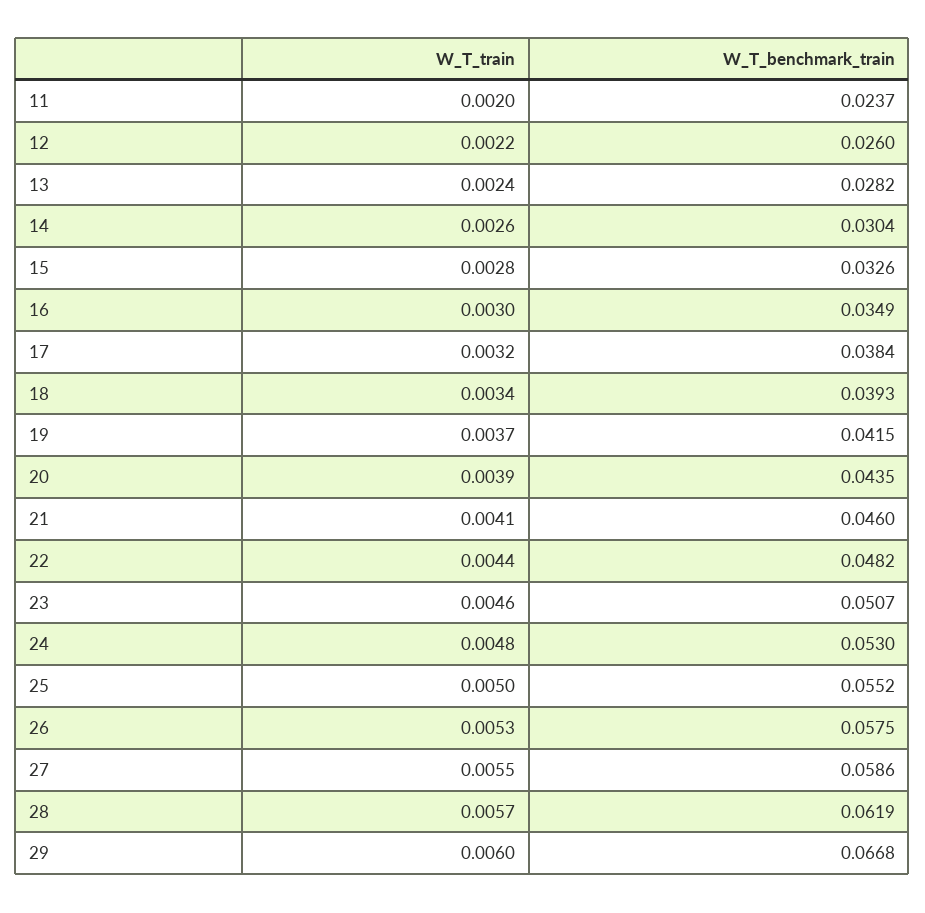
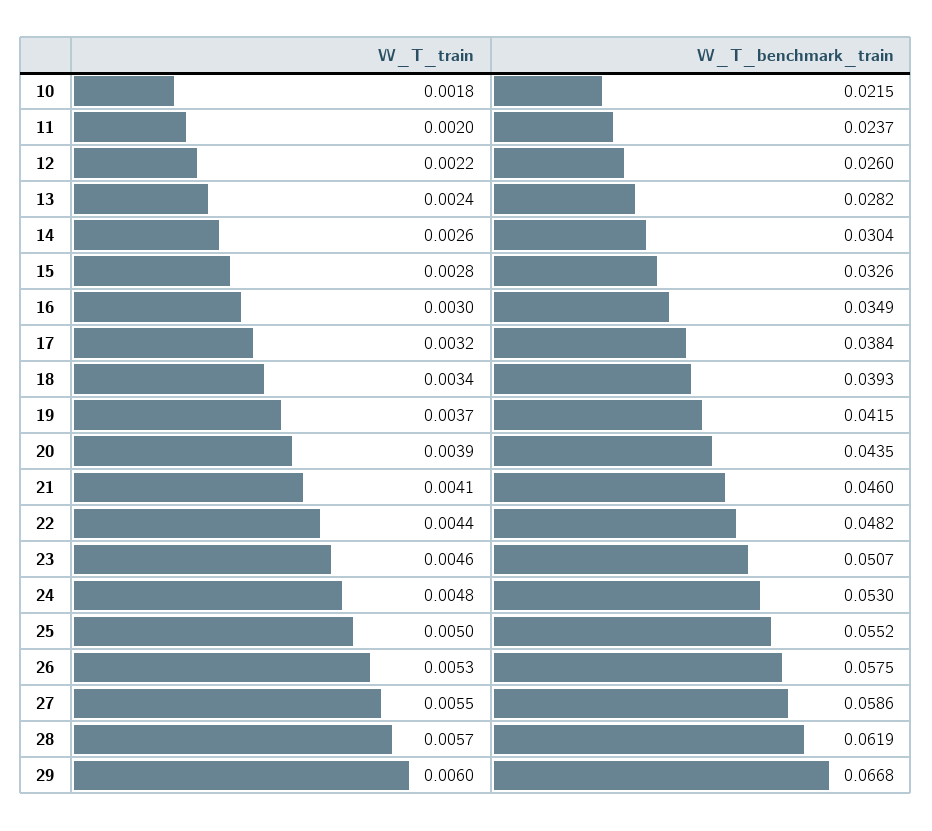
W_T_train, 10: none -> 0.0018
W_T_benchmark_train, 10: none -> 0.0215

